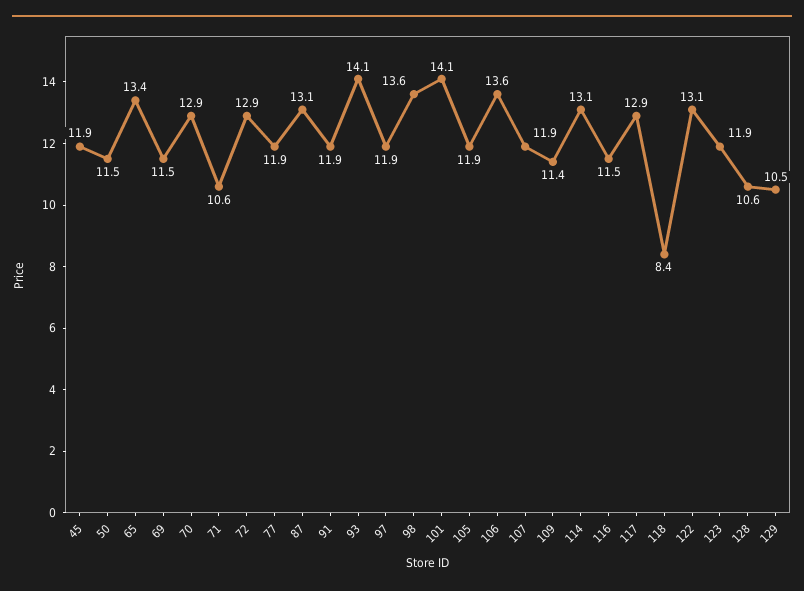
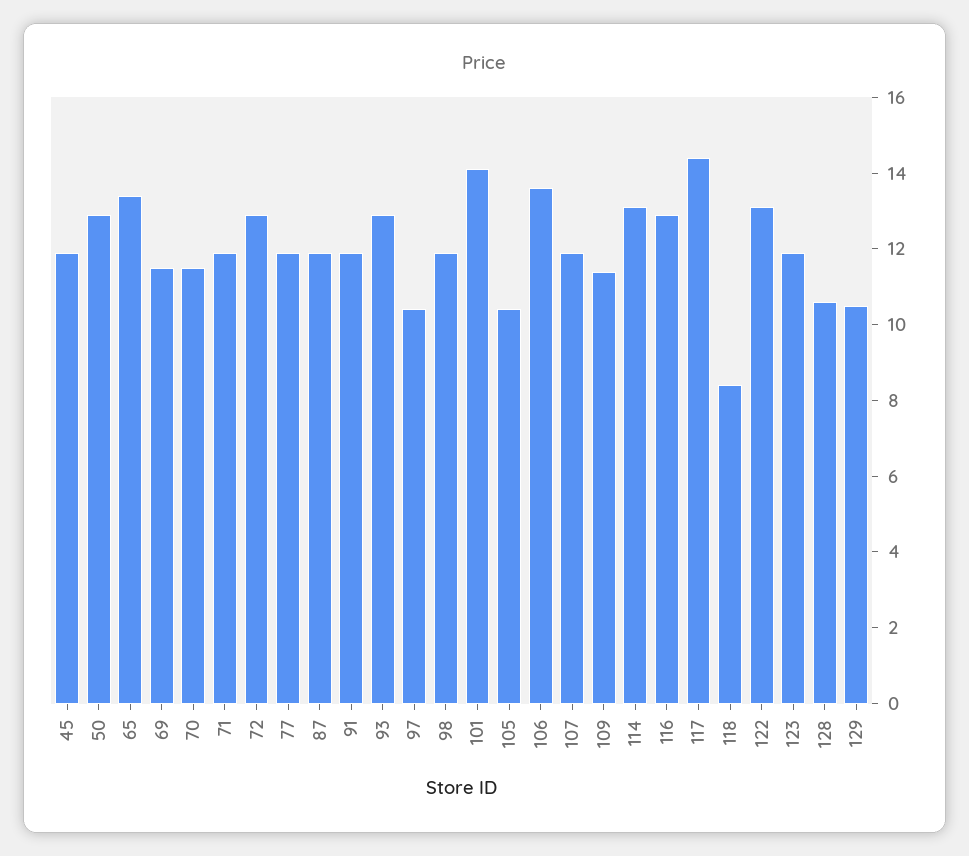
50: 11.5 -> 13
70: 12.9 -> 11.5
71: 10.6 -> 12
87: 13.1 -> 12
93: 14.1 -> 13
97: 11.9 -> 10.5
98: 13.6 -> 12
105: 11.9 -> 10.5
116: 11.5 -> 13
117: 12.9 -> 14.5

